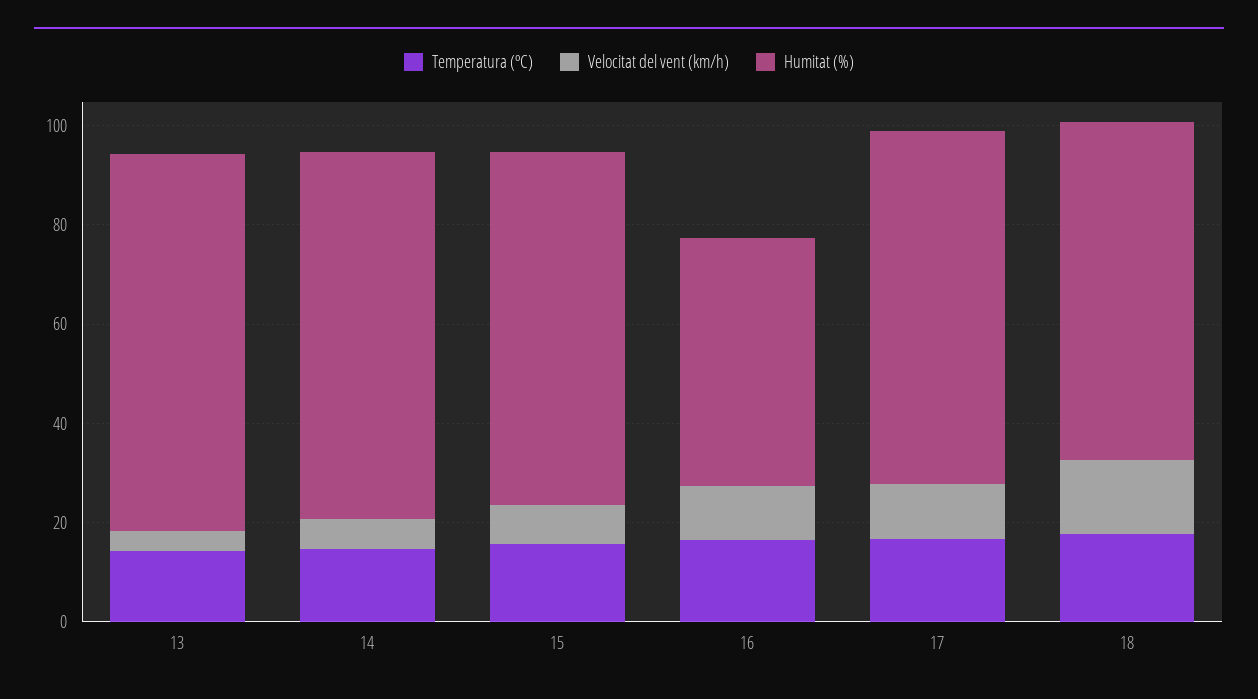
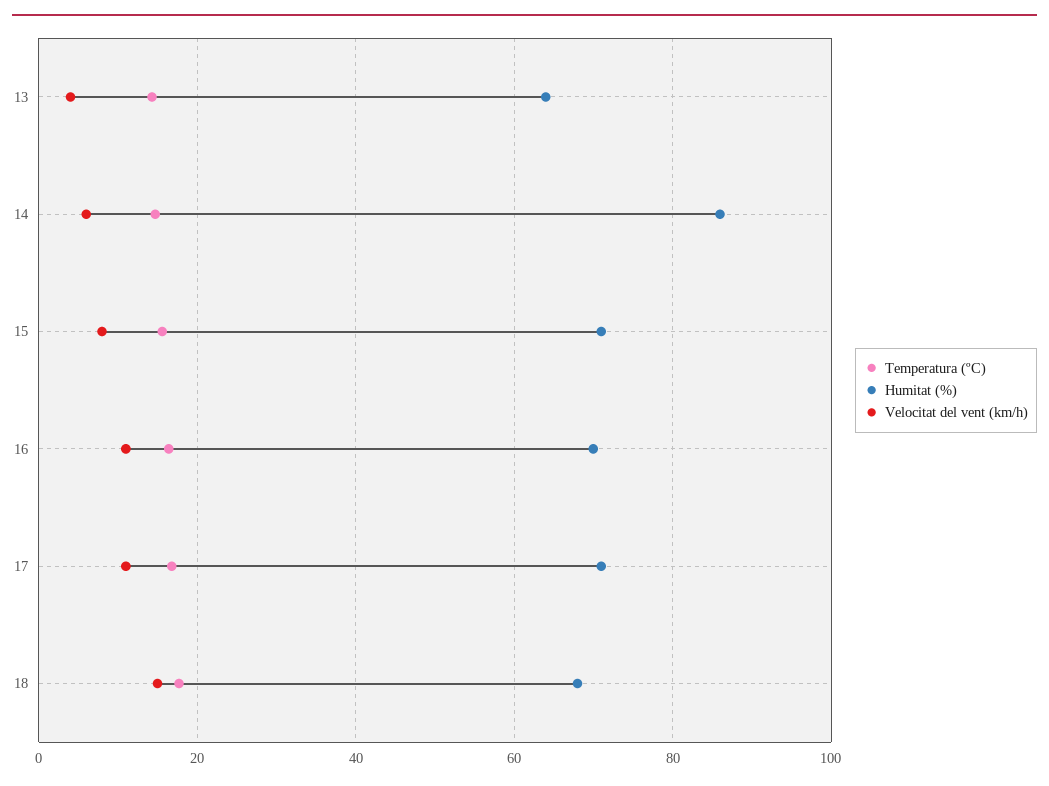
Humitat (%), 13: 75 -> 64
Humitat (%), 14: 75 -> 86
Humitat (%), 16: 50 -> 70

